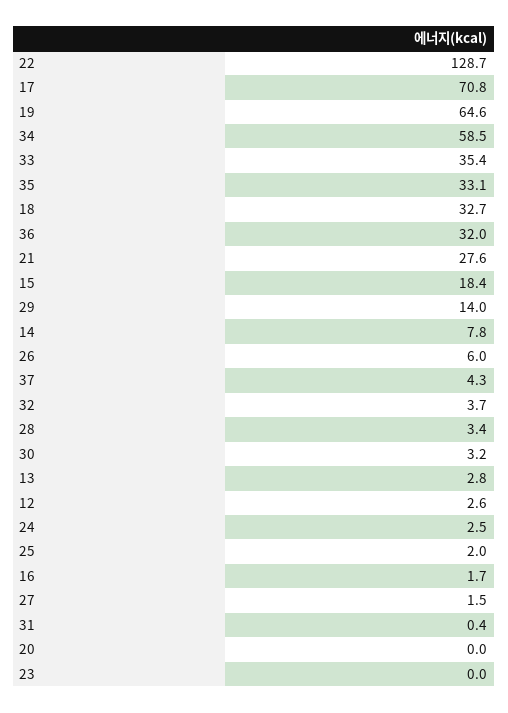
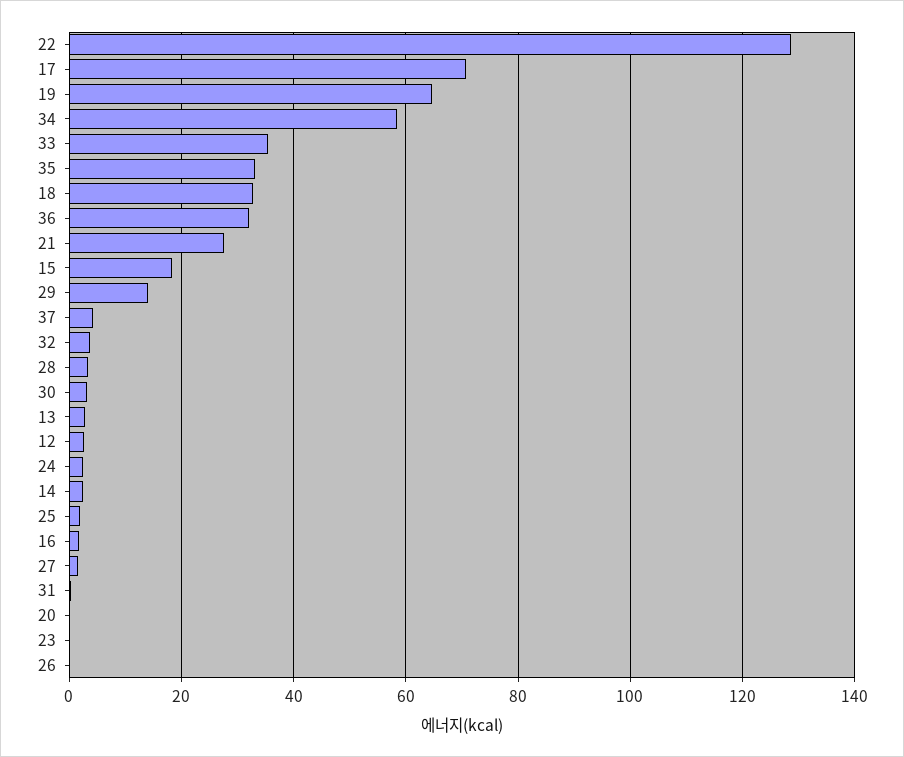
14: 7.8 -> 2
26: 6 -> 0

